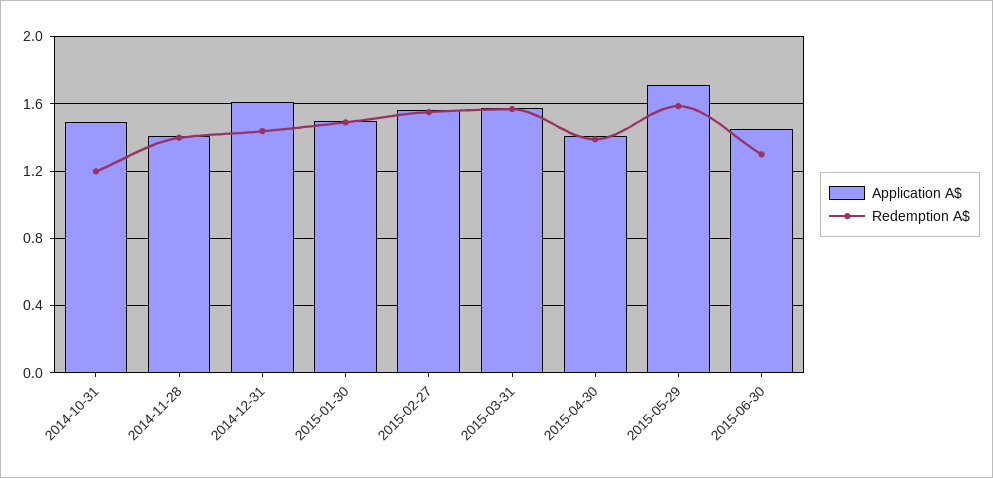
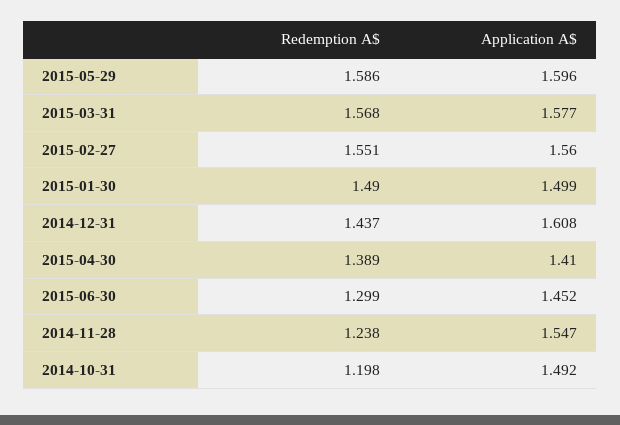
Application A$, 2014-11-28: 1.4 -> 1.547
Redemption A$, 2014-11-28: 1.4 -> 1.238
Application A$, 2015-05-29: 1.7 -> 1.596

